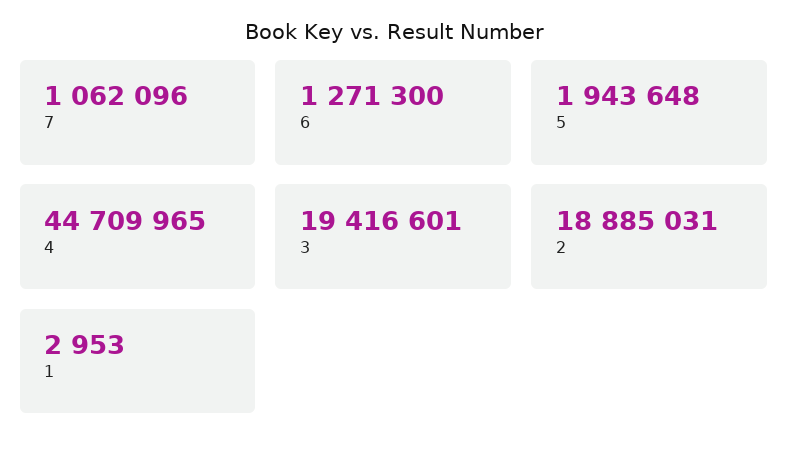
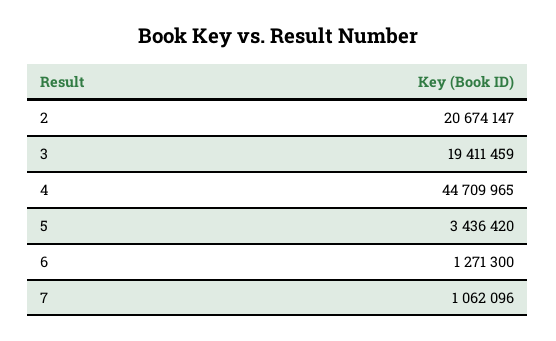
5: 1943648 -> 3436420
3: 19416601 -> 19411459
2: 18885031 -> 20674147
1: 2953 -> none

